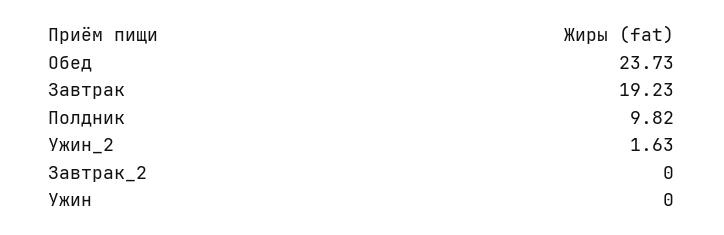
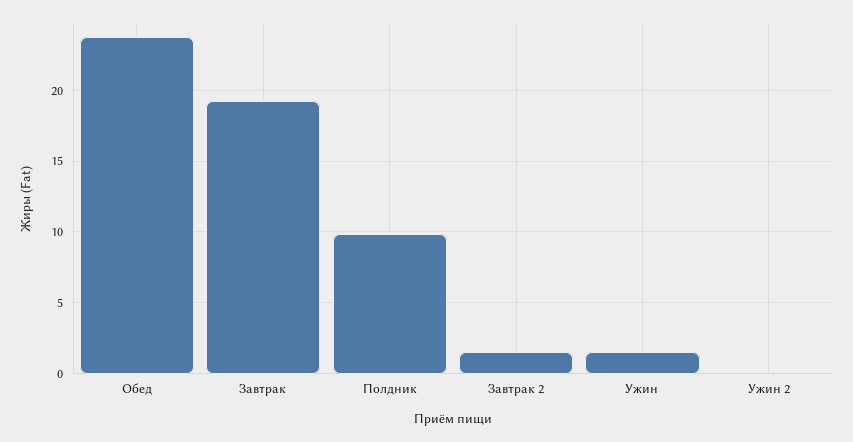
Ужин_2: 1.63 -> 0
Завтрак_2: 0 -> 1.5
Ужин: 0 -> 1.5

